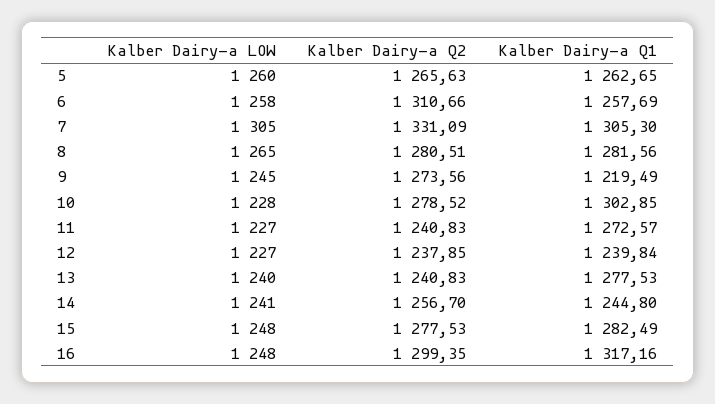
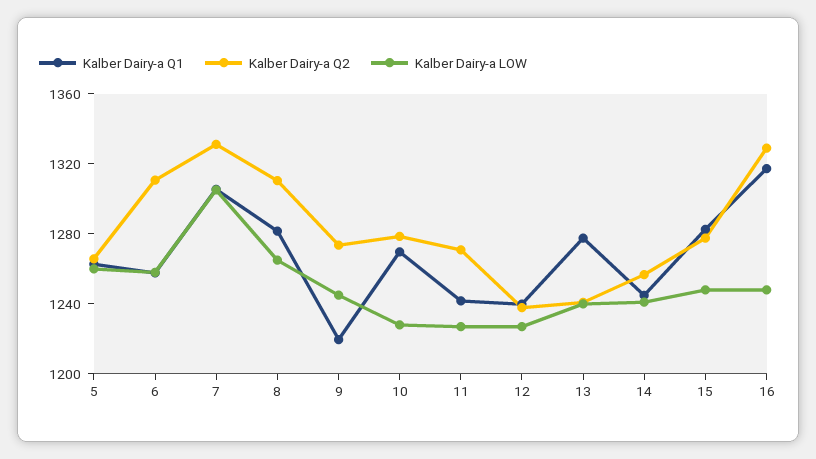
Kalber Dairy-a Q2, 8: 1280.51 -> 1310
Kalber Dairy-a Q1, 10: 1302.85 -> 1270
Kalber Dairy-a Q2, 11: 1240.83 -> 1270
Kalber Dairy-a Q1, 11: 1272.57 -> 1240
Kalber Dairy-a Q2, 16: 1299.35 -> 1330

